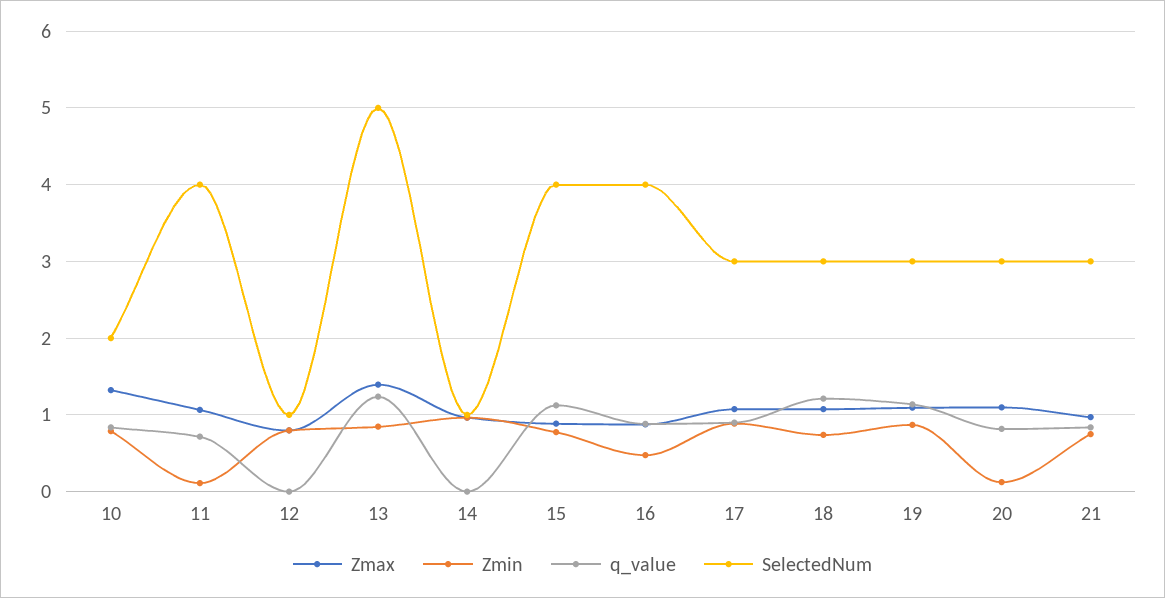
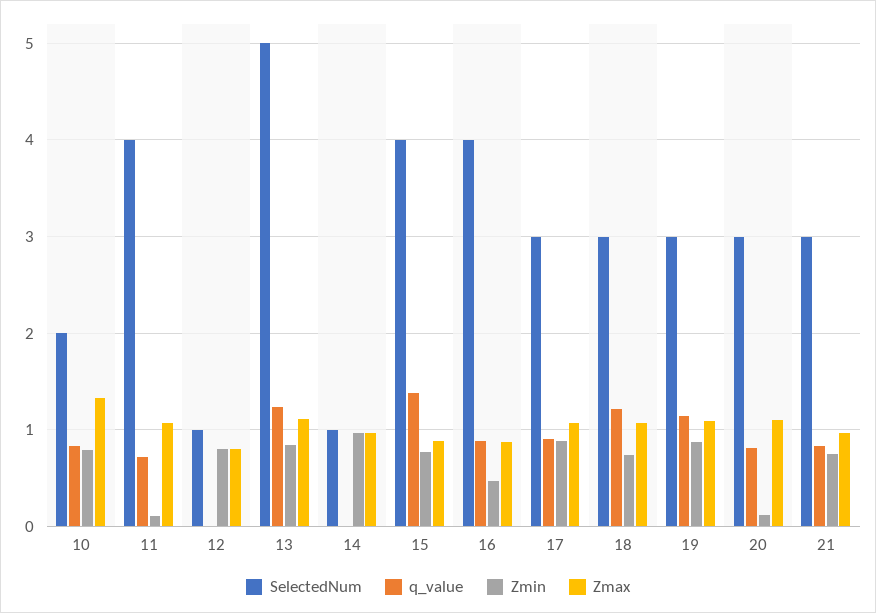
Zmax, 13: 1.4 -> 1.1
q_value, 15: 1.1 -> 1.4

